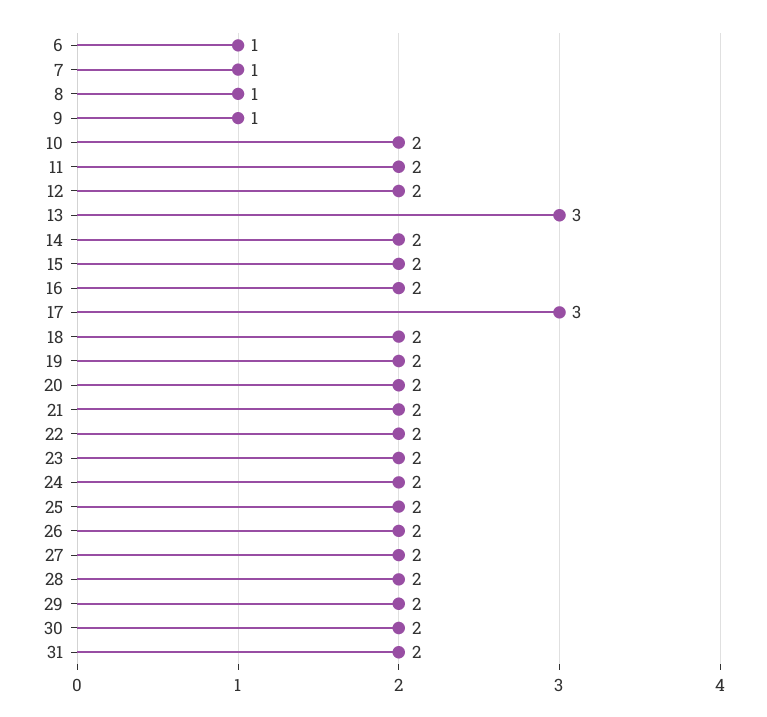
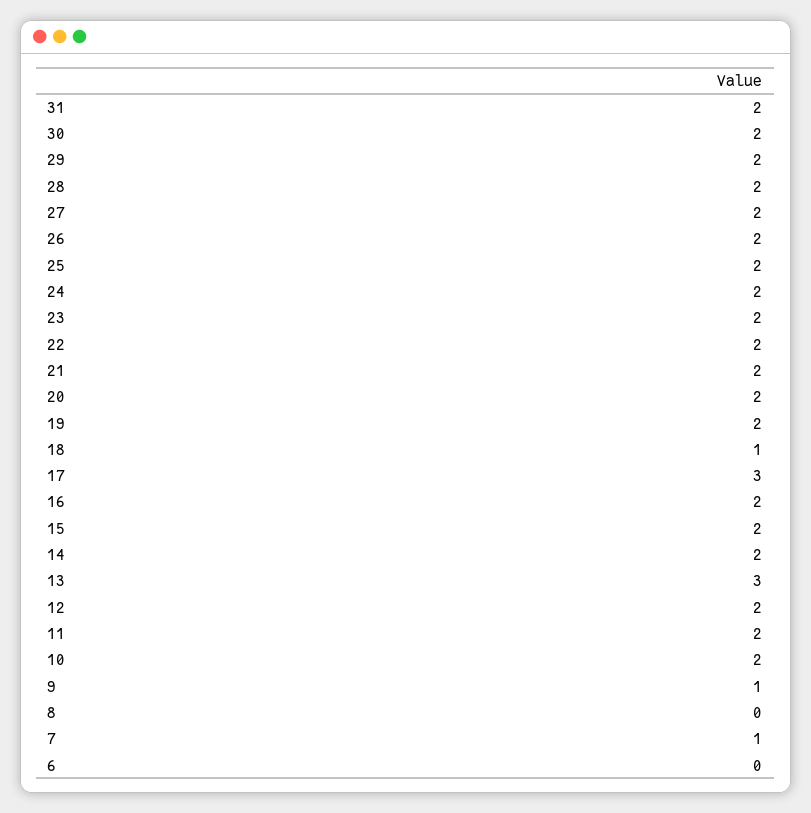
6: 1 -> 0
8: 1 -> 0
18: 2 -> 1

